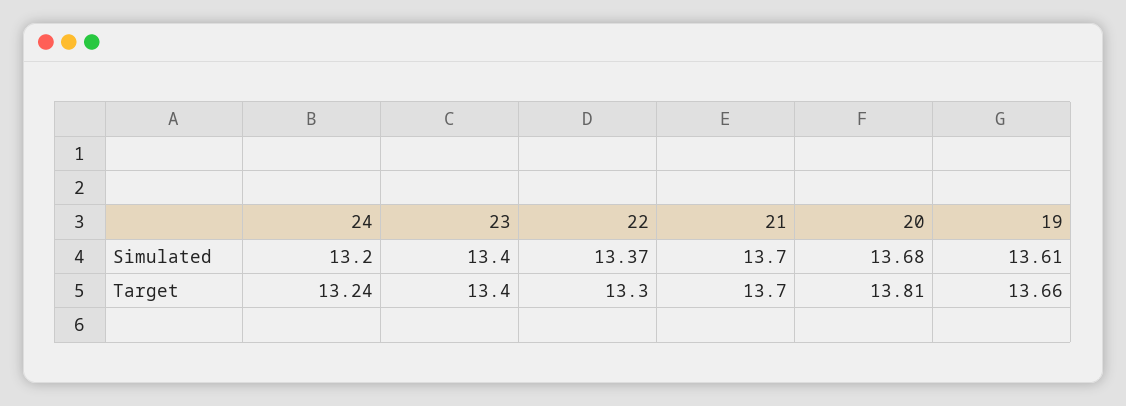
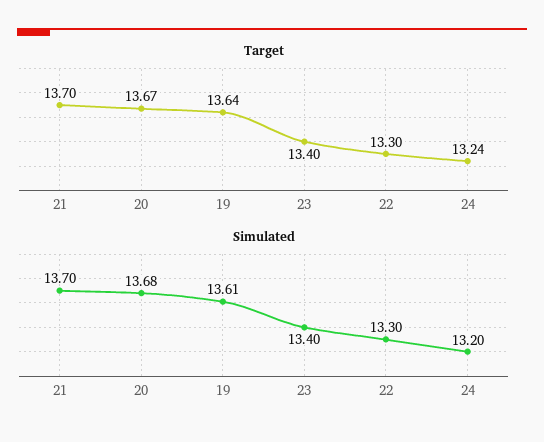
Simulated, 22: 13.37 -> 13.3
Target, 20: 13.81 -> 13.67
Target, 19: 13.66 -> 13.64

